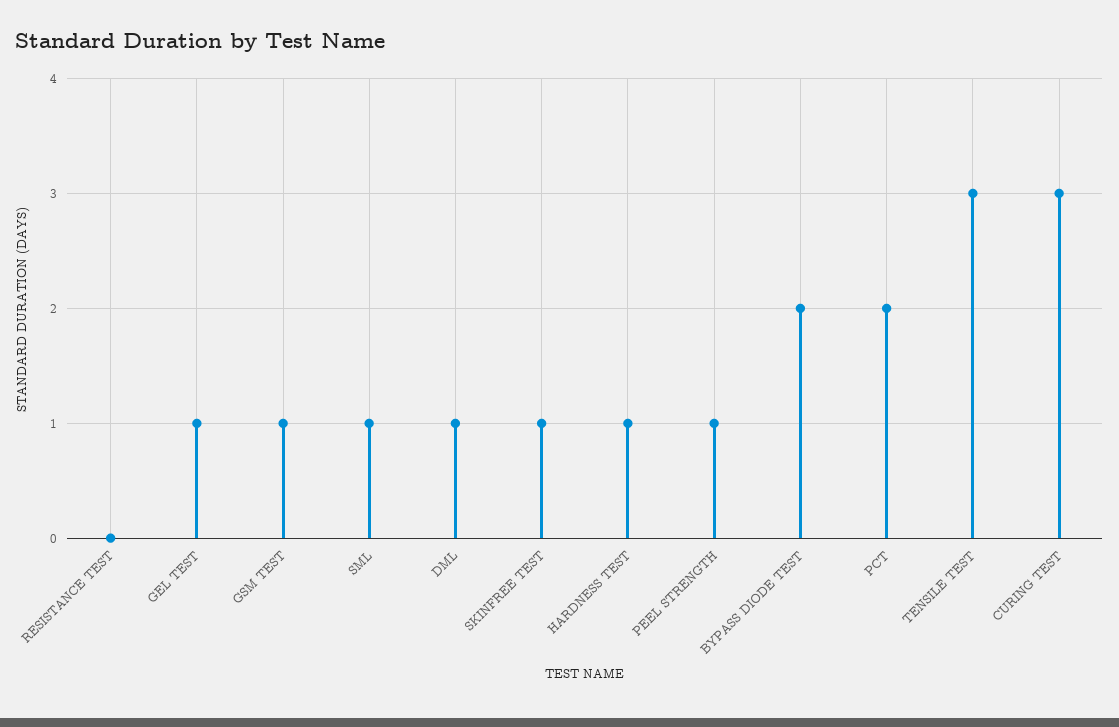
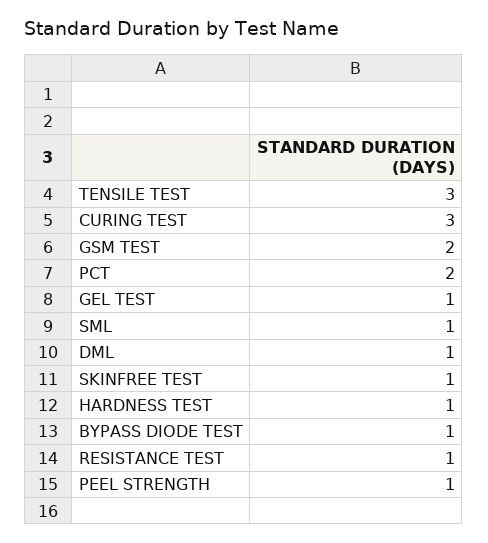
RESISTANCE TEST: 0 -> 1
GSM TEST: 1 -> 2
BYPASS DIODE TEST: 2 -> 1

